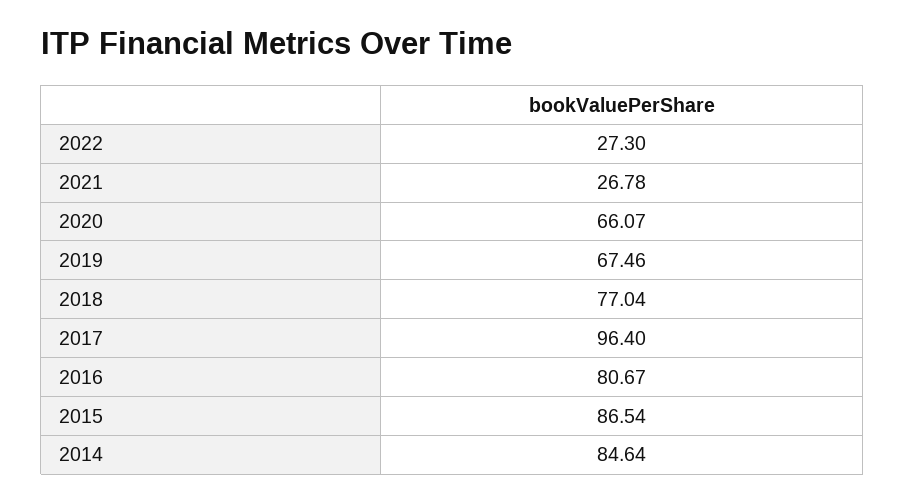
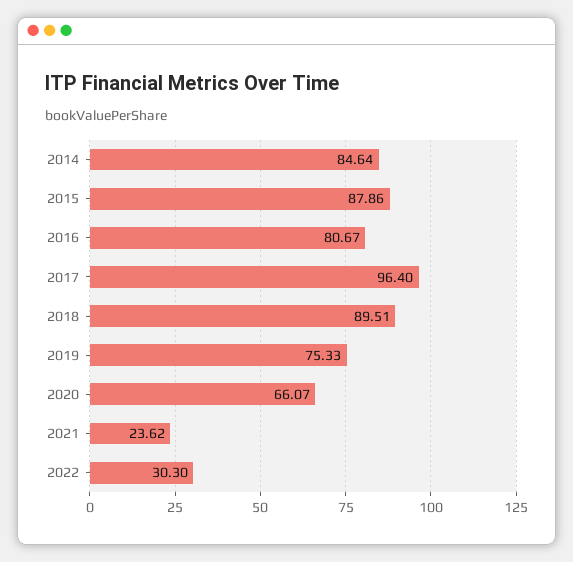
2022: 27.3 -> 30.3
2021: 26.78 -> 23.62
2019: 67.46 -> 75.33
2018: 77.04 -> 89.51
2015: 86.54 -> 87.86

